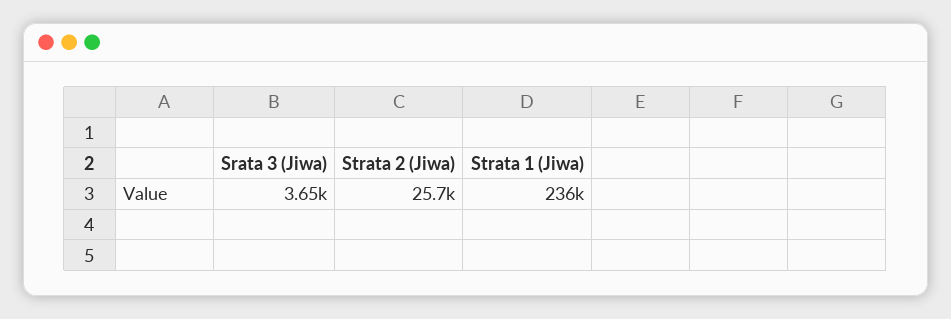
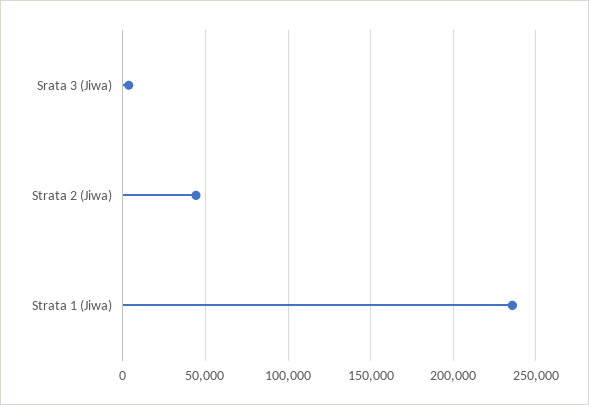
Strata 2 (Jiwa): 25700 -> 45000

